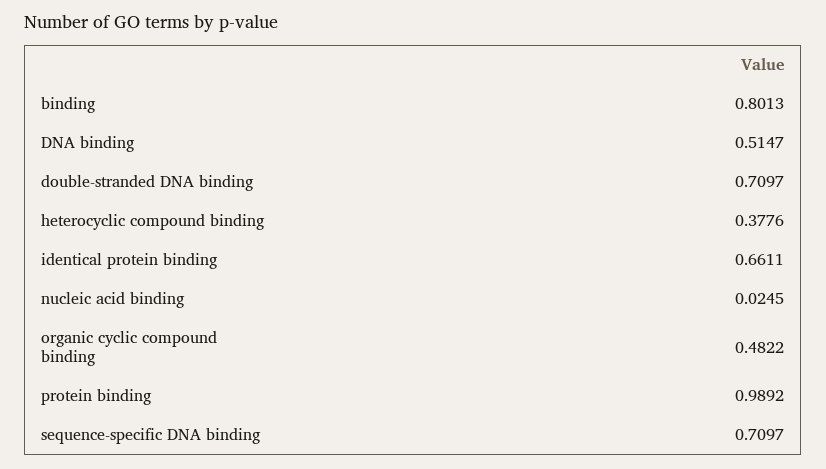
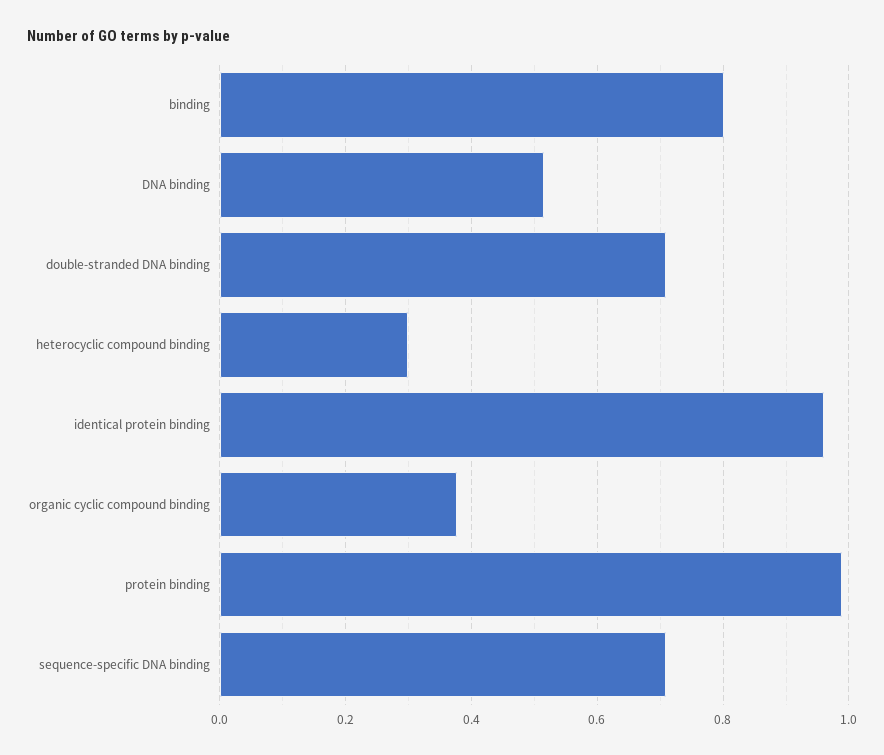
heterocyclic compound binding: 0.3776 -> 0.3
identical protein binding: 0.6611 -> 0.96
nucleic acid binding: 0.0245 -> none
organic cyclic compound binding: 0.4822 -> 0.38

